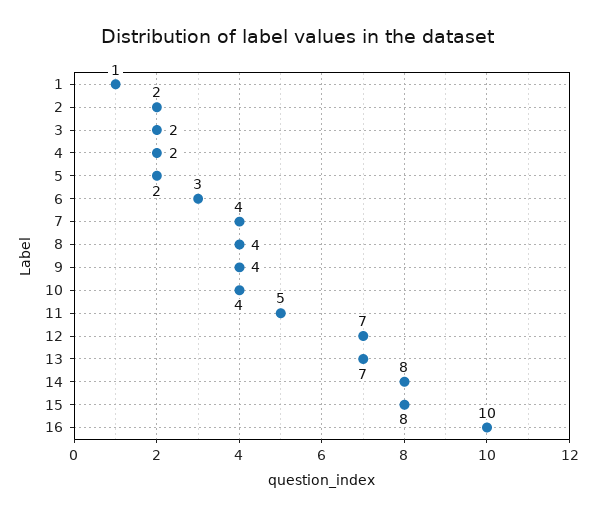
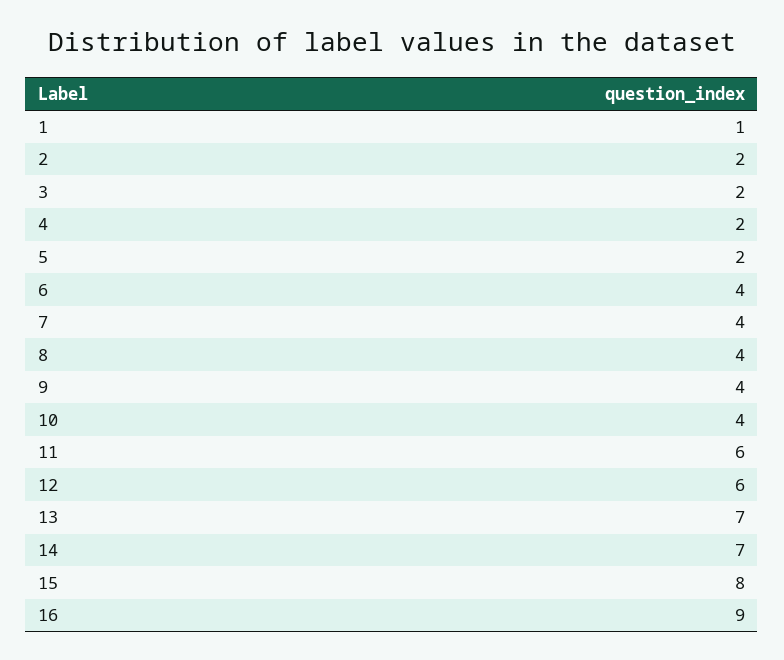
6: 3 -> 4
11: 5 -> 6
12: 7 -> 6
14: 8 -> 7
16: 10 -> 9

